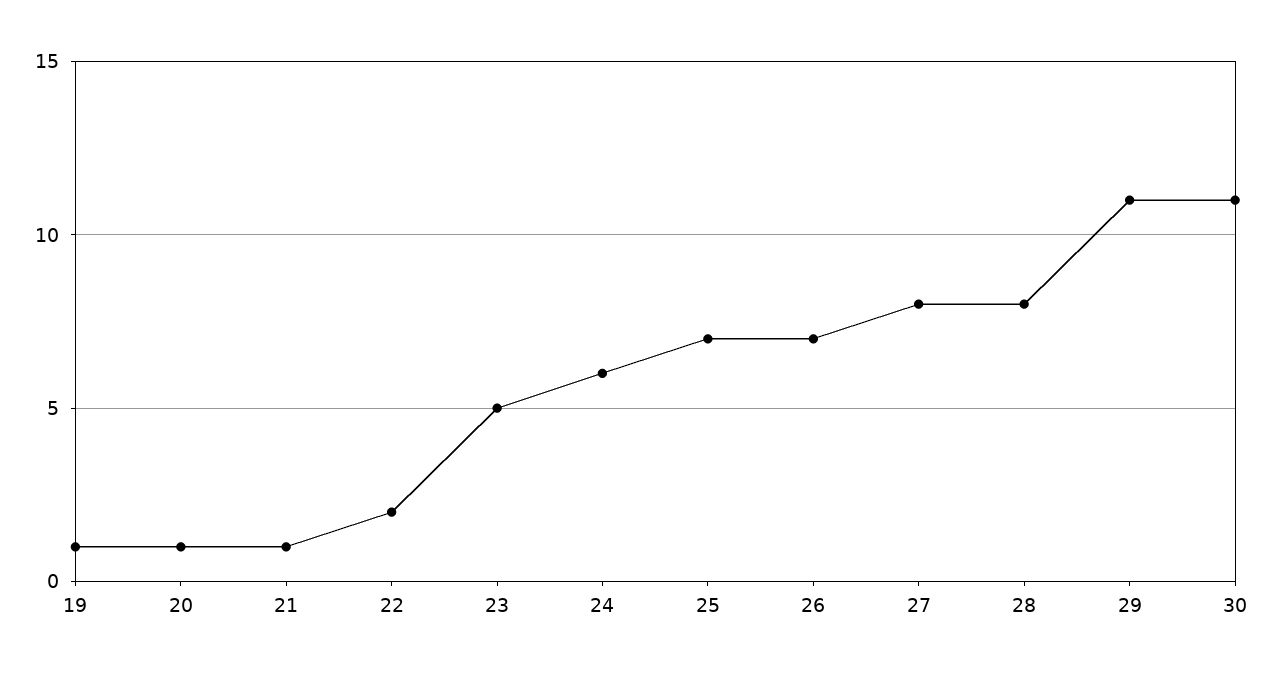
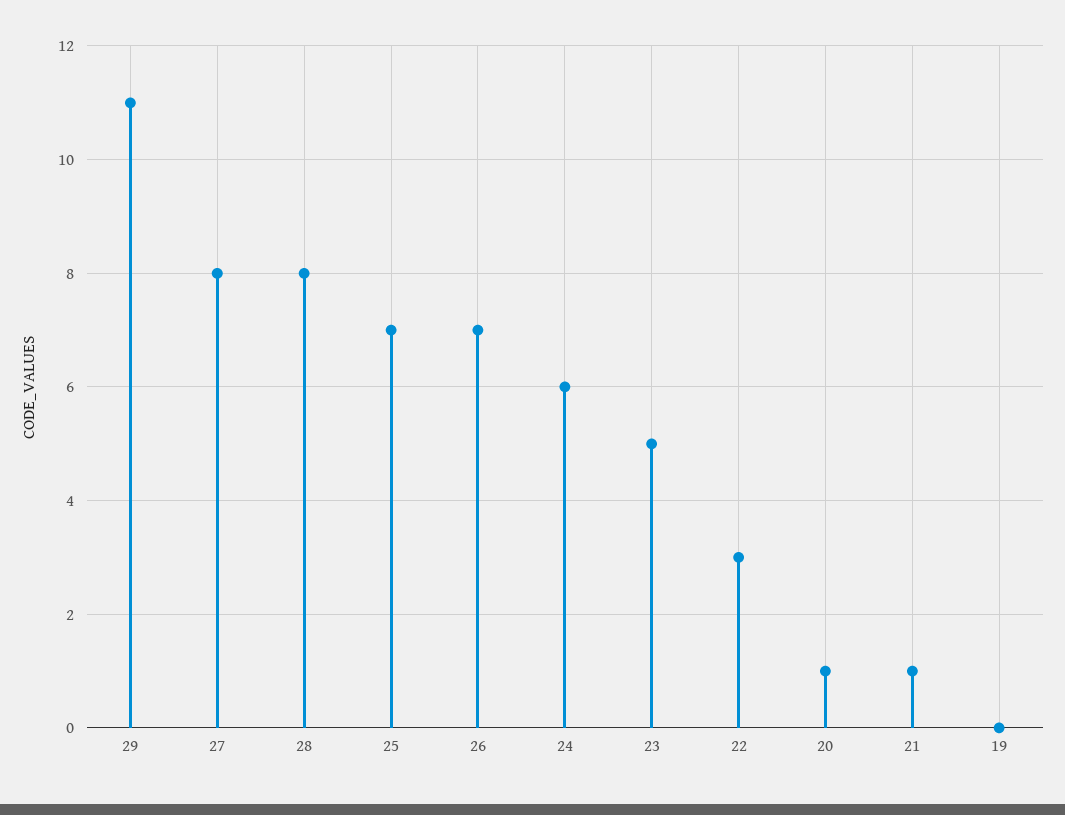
19: 1 -> 0
22: 2 -> 3
30: 11 -> none

